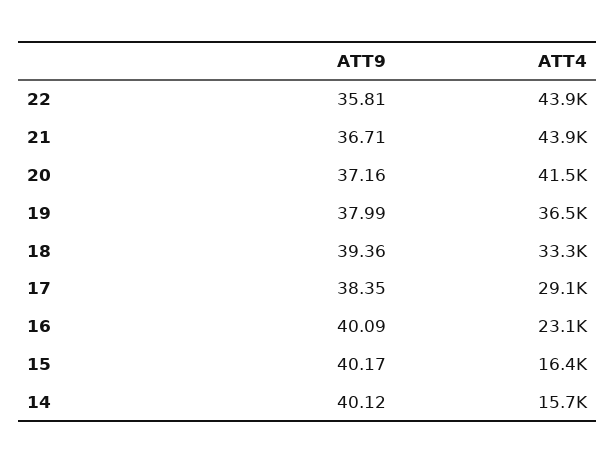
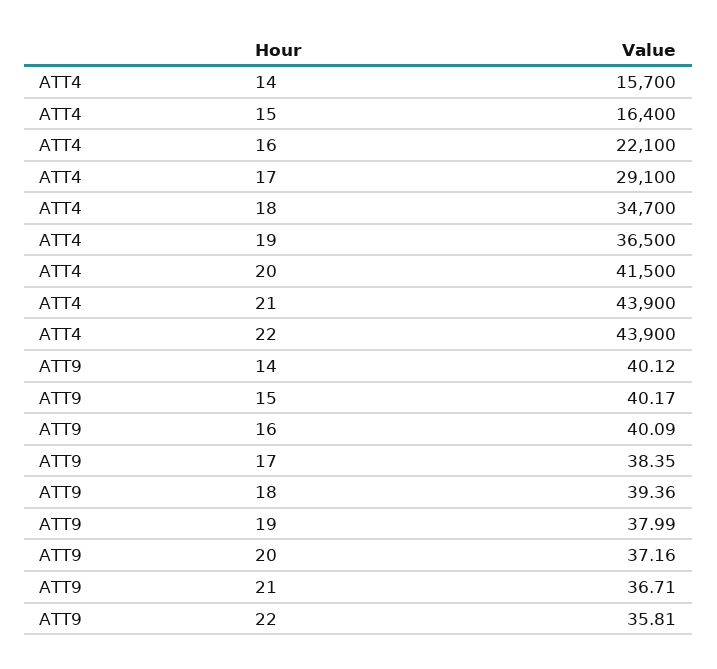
ATT4, 18: 33300 -> 34700
ATT4, 16: 23100 -> 22100

